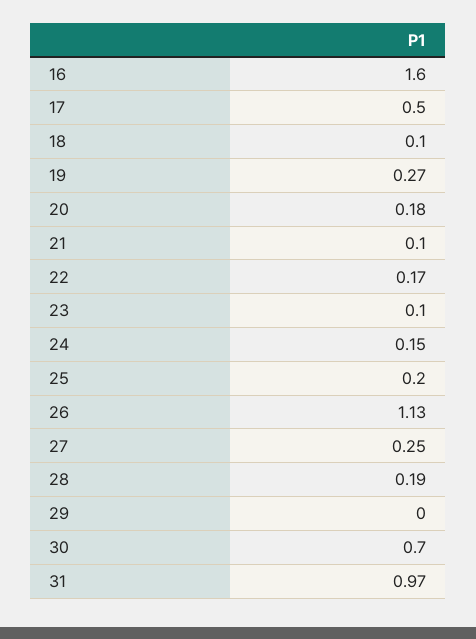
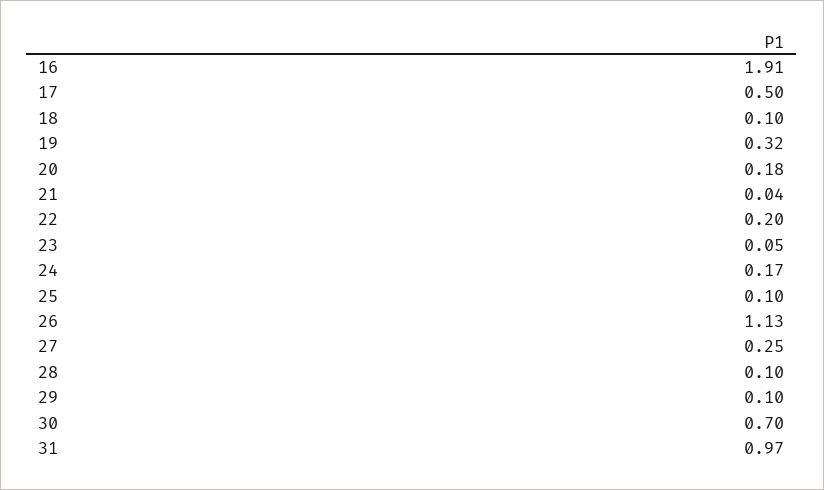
16: 1.6 -> 1.91
19: 0.27 -> 0.32
21: 0.1 -> 0.04
22: 0.17 -> 0.2
23: 0.1 -> 0.05
24: 0.15 -> 0.17
25: 0.2 -> 0.1
28: 0.19 -> 0.1
29: 0 -> 0.1

